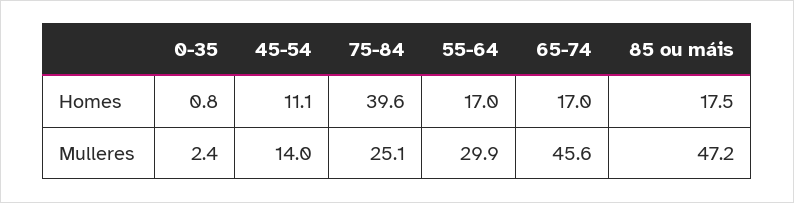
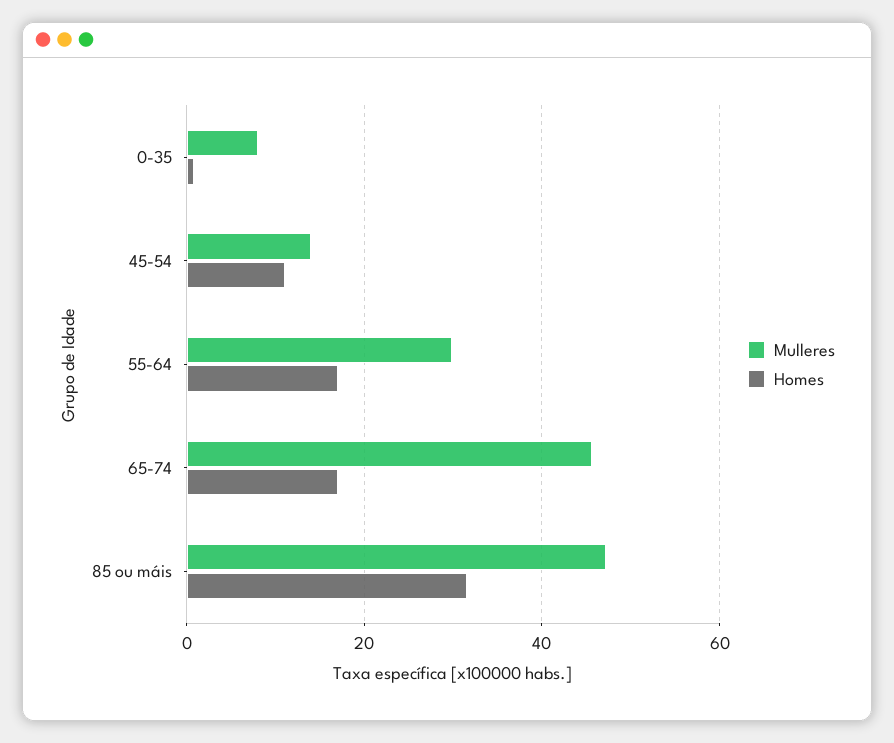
Homes, 75-84: 39.6 -> none
Homes, 85 ou máis: 17.5 -> 32
Mulleres, 0-35: 2.4 -> 8
Mulleres, 75-84: 25.1 -> none

